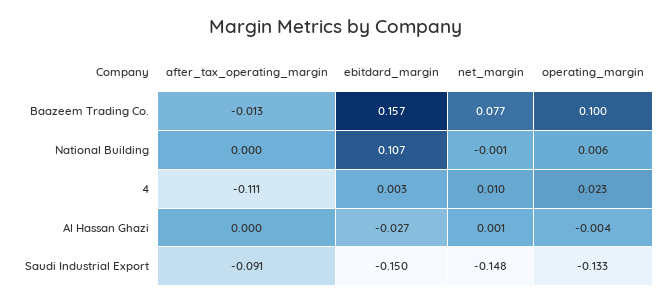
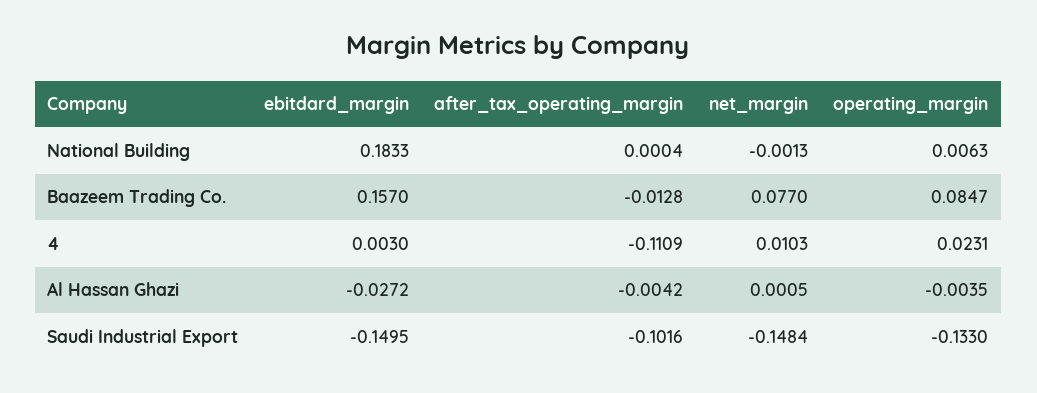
operating_margin, Baazeem Trading Co.: 0.1 -> 0.0847
ebitdard_margin, National Building: 0.107 -> 0.1833
after_tax_operating_margin, Al Hassan Ghazi: 0 -> -0.0042
after_tax_operating_margin, Saudi Industrial Export: -0.091 -> -0.1016

